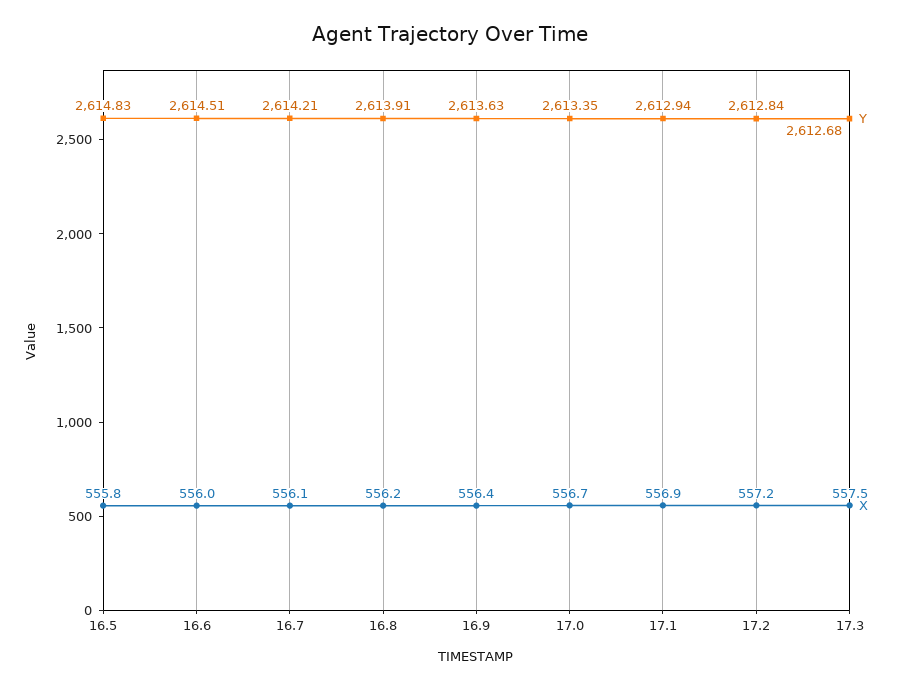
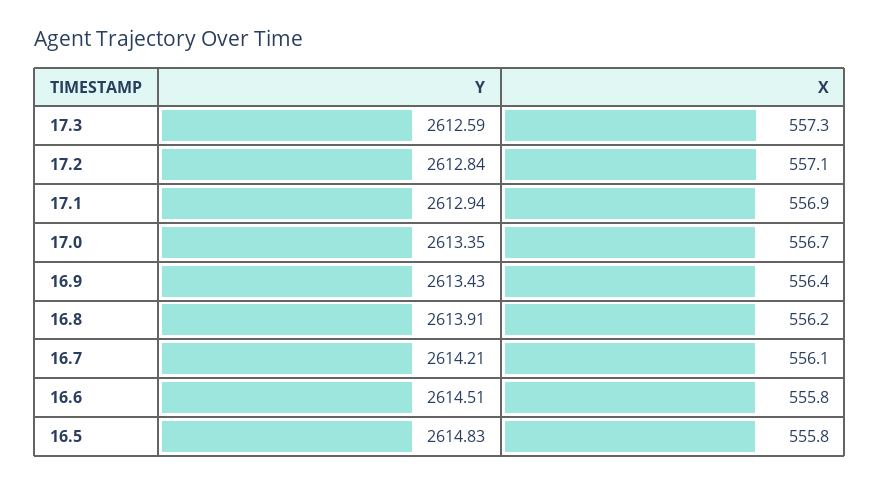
X, 16.6: 556 -> 555.8
Y, 16.9: 2613.63 -> 2613.43
X, 17.2: 557.2 -> 557.1
Y, 17.3: 2612.68 -> 2612.59
X, 17.3: 557.5 -> 557.3

